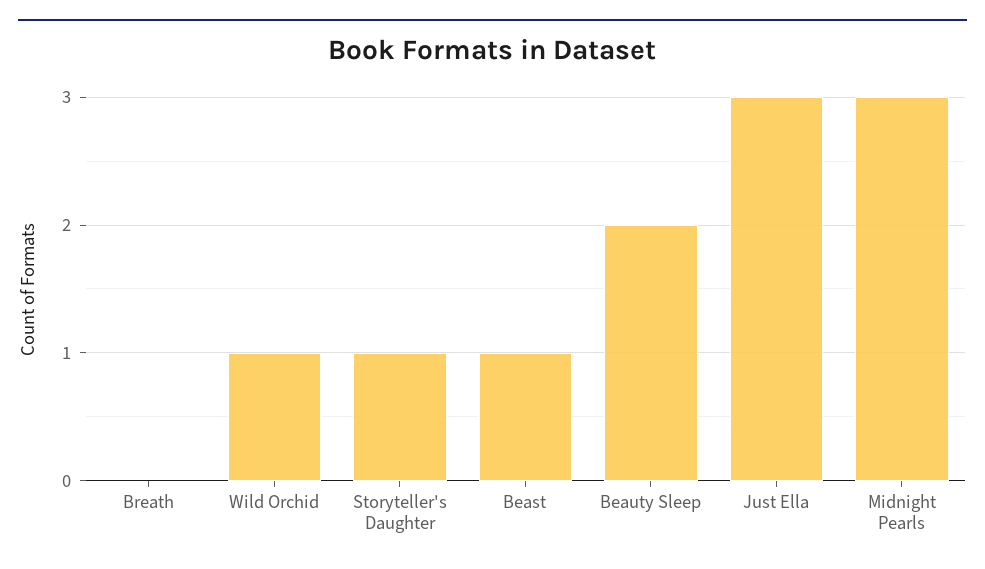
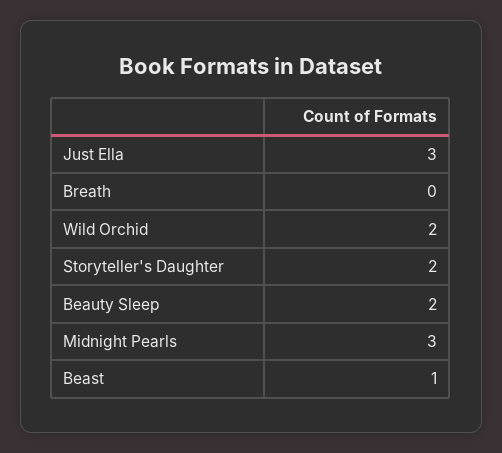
Wild Orchid: 1 -> 2
Storyteller's Daughter: 1 -> 2

